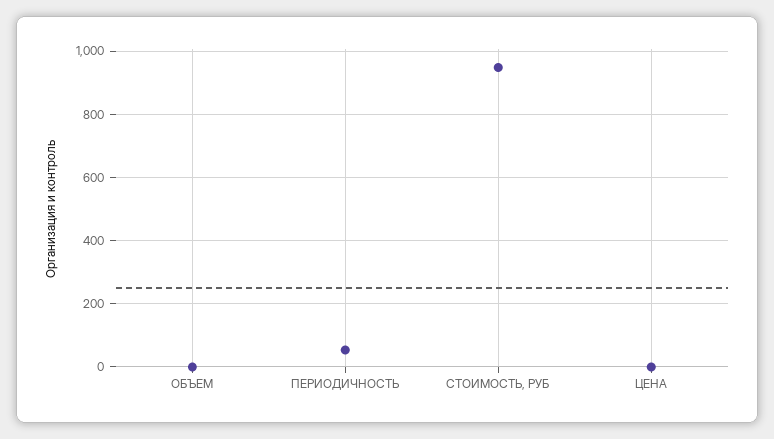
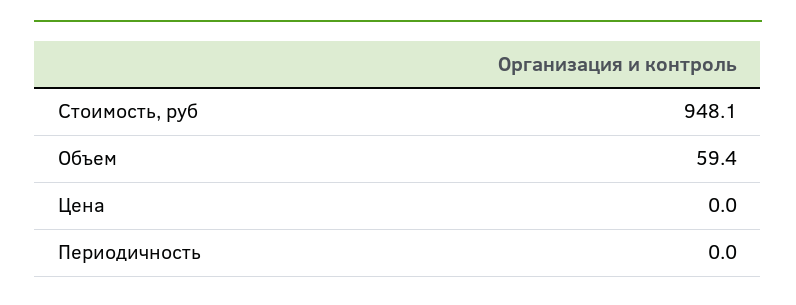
ОБЪЕМ: 0 -> 59.4
ПЕРИОДИЧНОСТЬ: 60 -> 0

